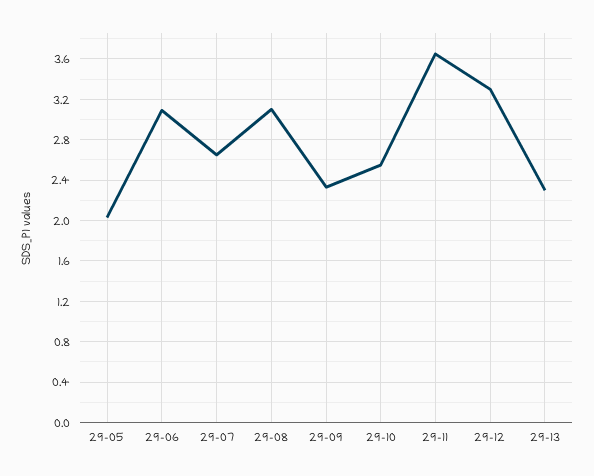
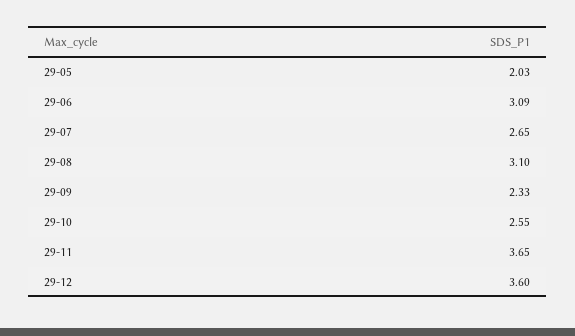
29-12: 3.3 -> 3.6
29-13: 2.3 -> none

